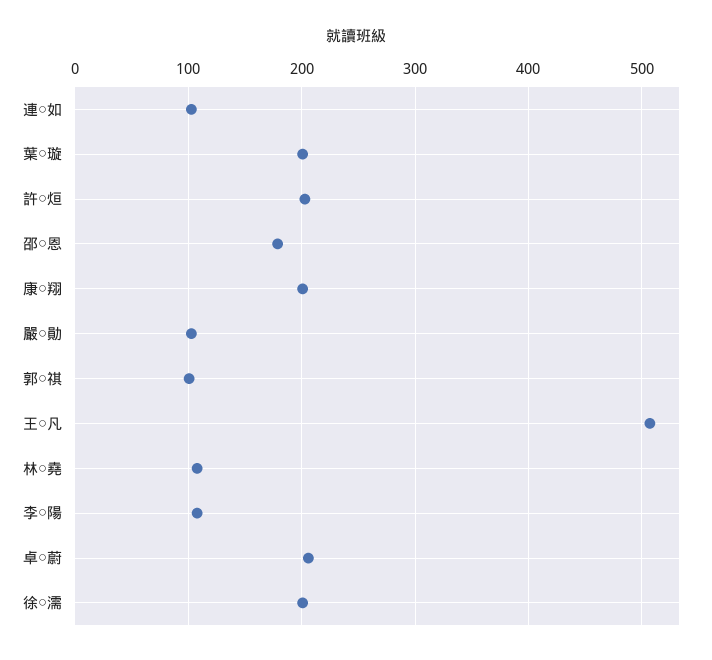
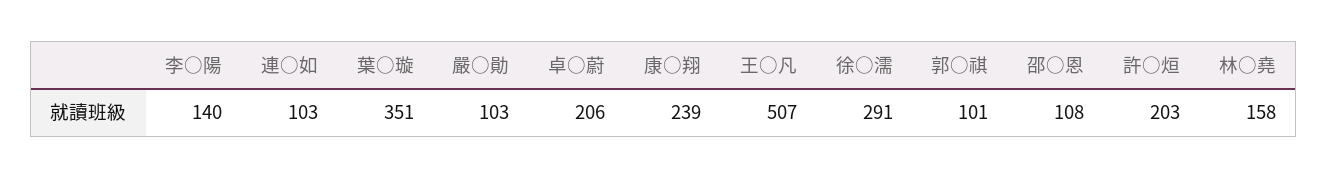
葉○璇: 200 -> 351
邵○恩: 180 -> 108
康○翔: 200 -> 239
林○堯: 110 -> 158
李○陽: 110 -> 140
徐○濡: 200 -> 291

